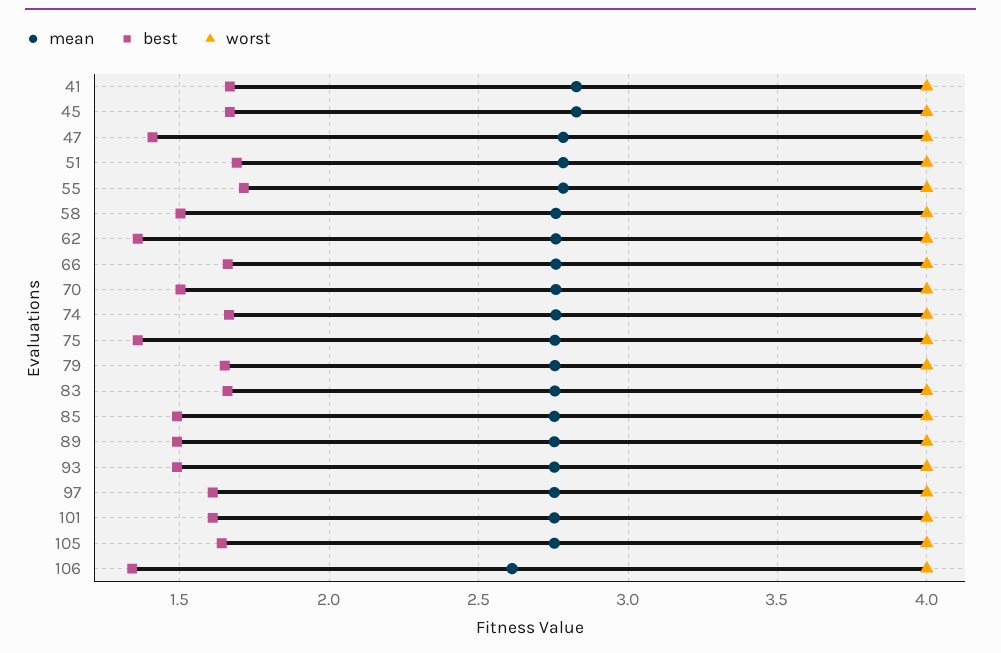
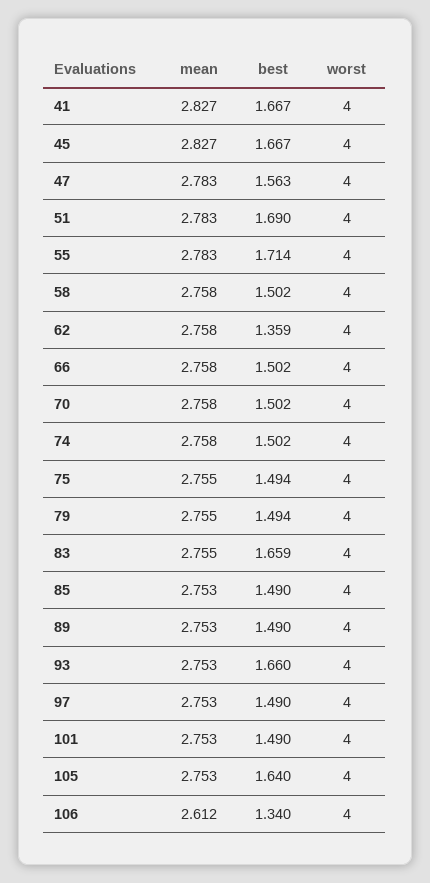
best, 47: 1.4 -> 1.563
best, 66: 1.65 -> 1.502
best, 74: 1.65 -> 1.502
best, 75: 1.35 -> 1.494
best, 79: 1.65 -> 1.494
best, 93: 1.5 -> 1.66
best, 97: 1.6 -> 1.49
best, 101: 1.6 -> 1.49

